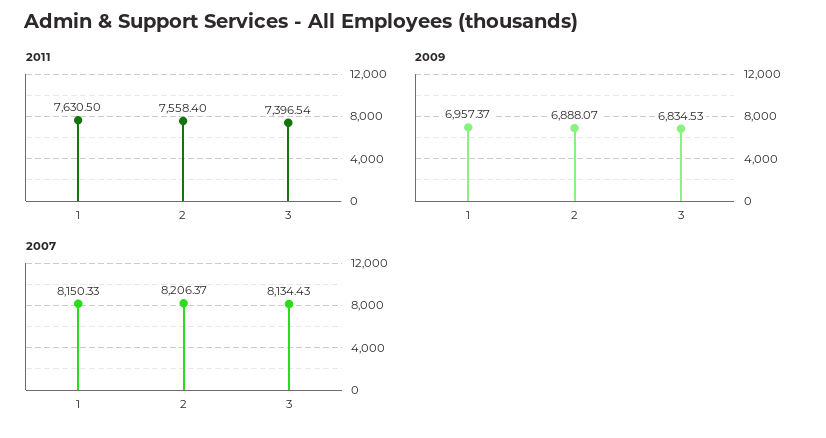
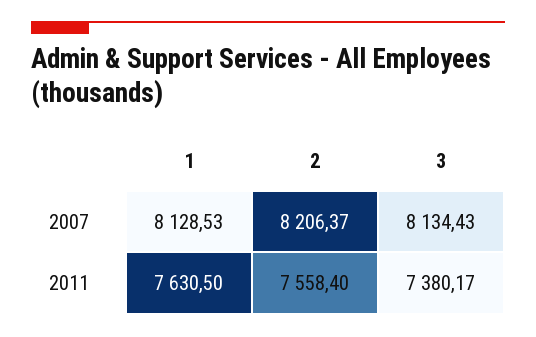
2011, 3: 7396.54 -> 7380.17
2009, 1: 6957.37 -> none
2009, 2: 6888.07 -> none
2009, 3: 6834.53 -> none
2007, 1: 8150.33 -> 8128.53

